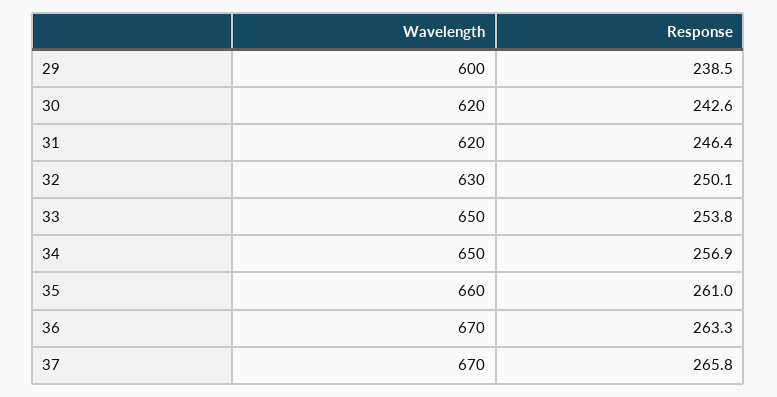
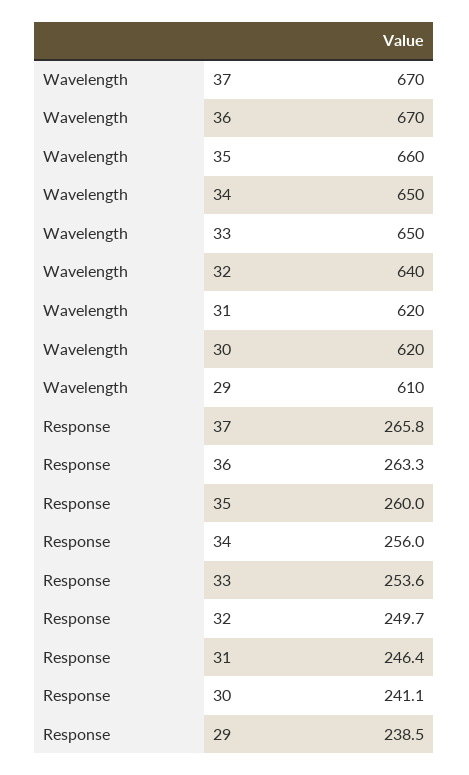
Wavelength, 29: 600 -> 610
Response, 30: 242.6 -> 241.1
Wavelength, 32: 630 -> 640
Response, 32: 250.1 -> 249.7
Response, 33: 253.8 -> 253.6
Response, 34: 256.9 -> 256
Response, 35: 261 -> 260

